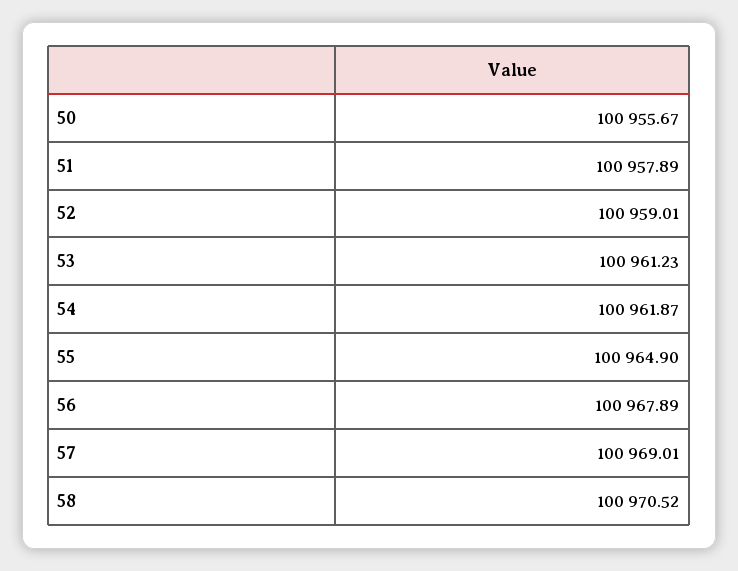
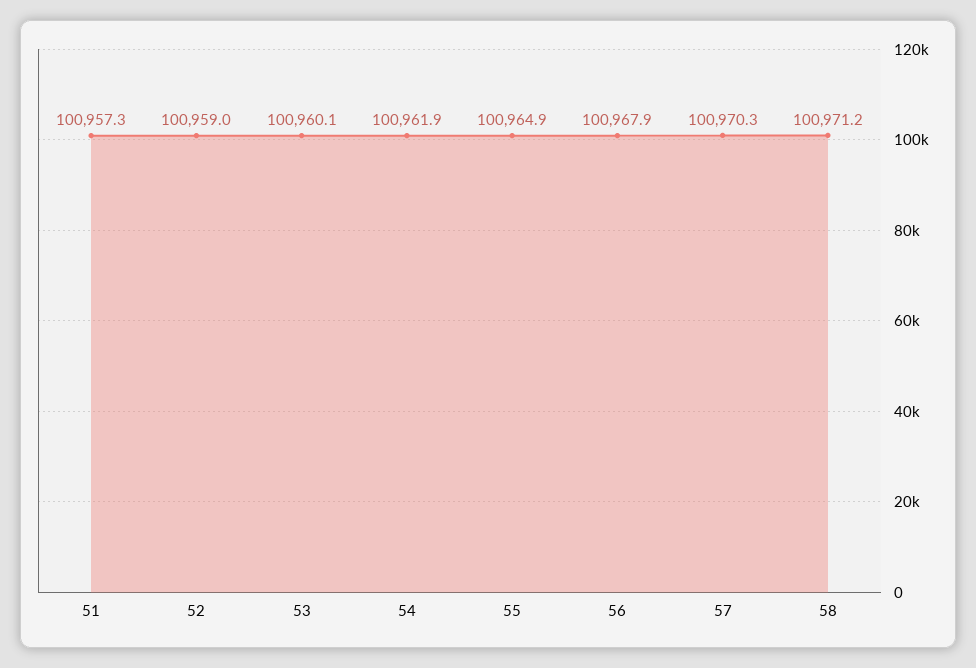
50: 100955.67 -> none
51: 100957.89 -> 100957.3
53: 100961.23 -> 100960.1
57: 100969.01 -> 100970.3
58: 100970.52 -> 100971.2

